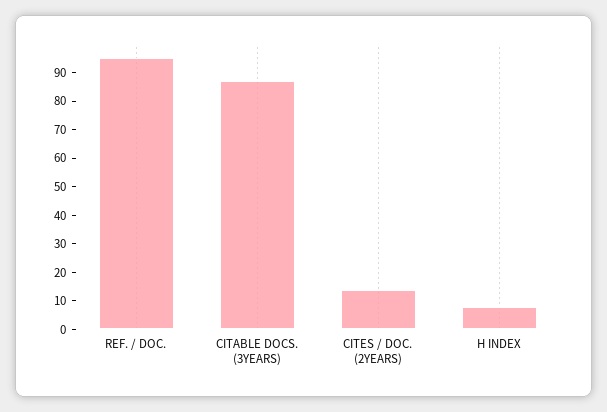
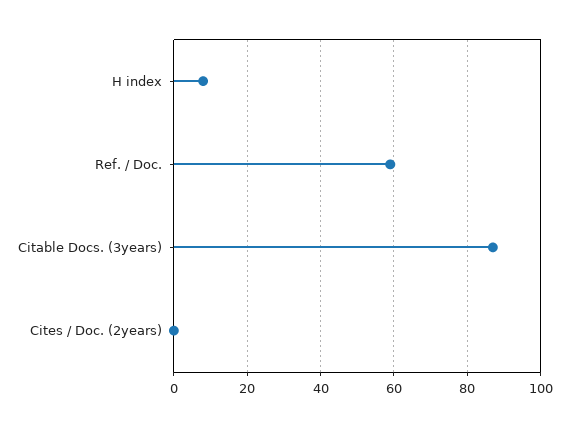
REF. / DOC.: 95 -> 60
CITES / DOC. (2YEARS): 15 -> 0

